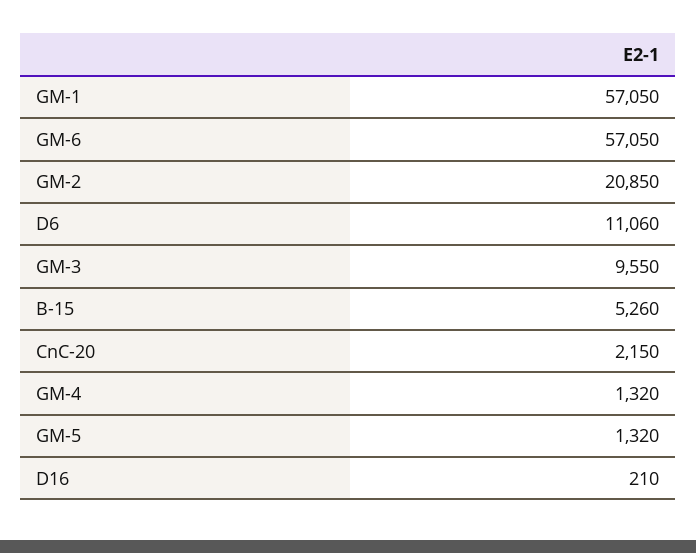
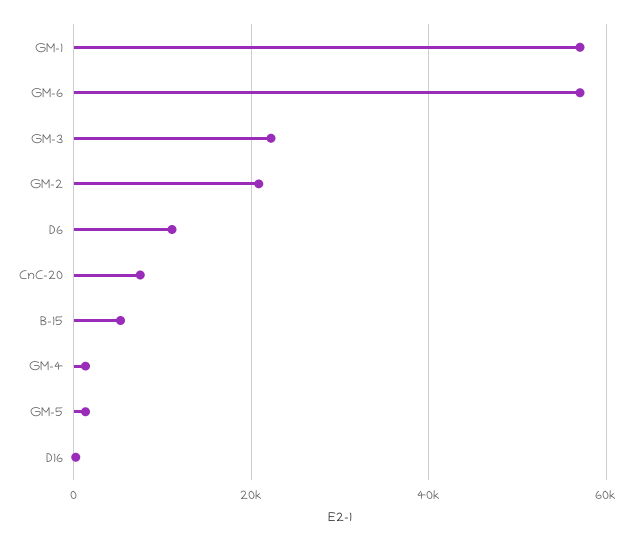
GM-3: 9550 -> 22000
CnC-20: 2150 -> 8000

